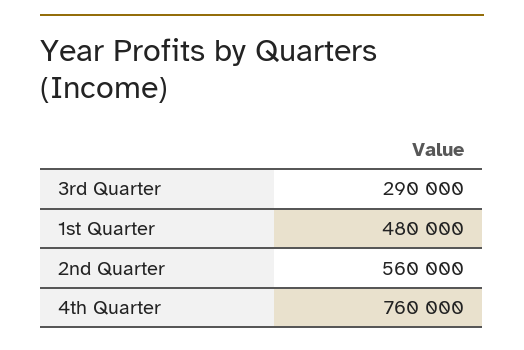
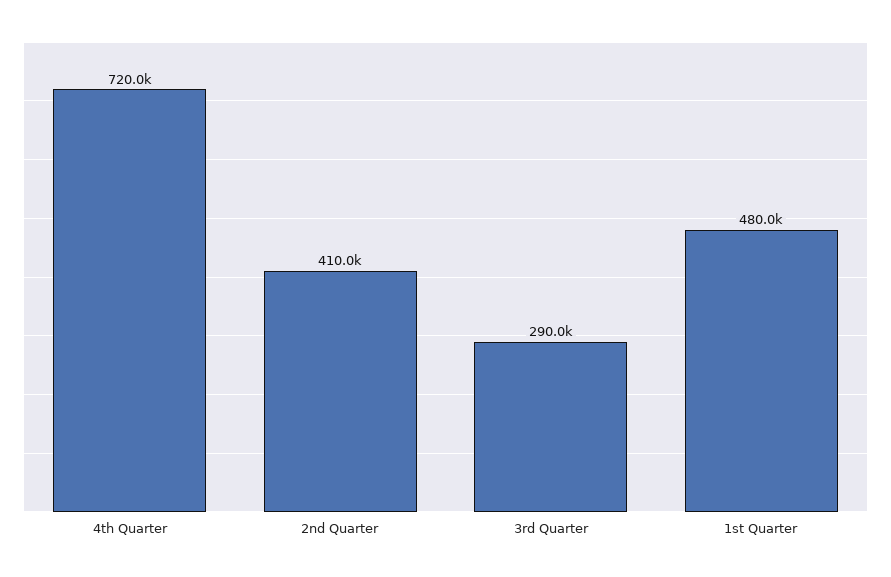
2nd Quarter: 560000 -> 410000
4th Quarter: 760000 -> 720000

